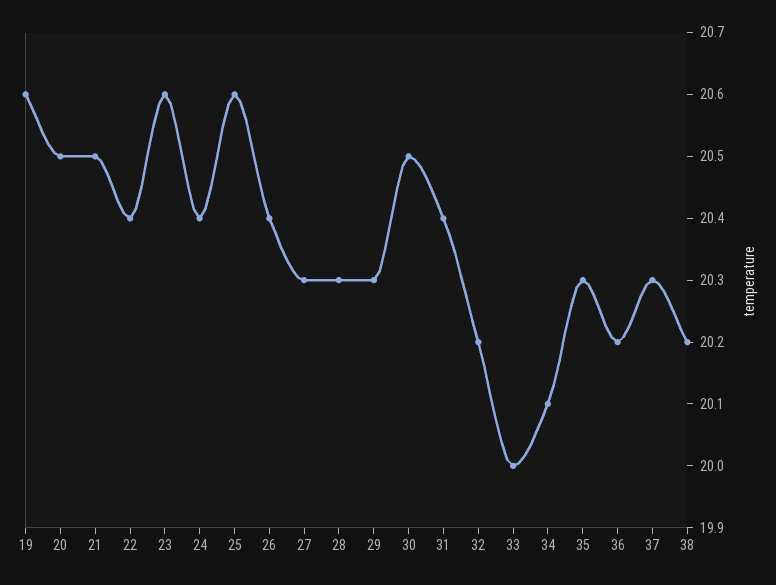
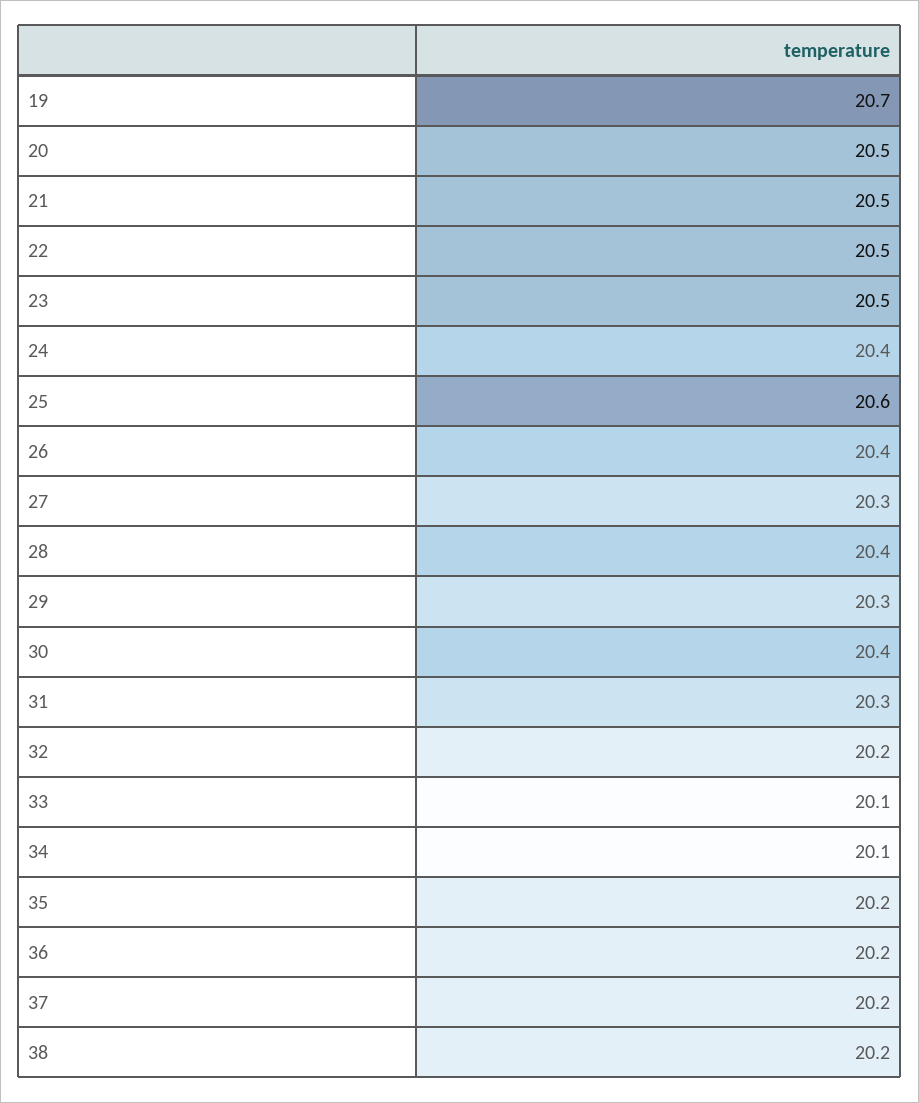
19: 20.6 -> 20.7
22: 20.4 -> 20.5
23: 20.6 -> 20.5
28: 20.3 -> 20.4
30: 20.5 -> 20.4
31: 20.4 -> 20.3
33: 20 -> 20.1
35: 20.3 -> 20.2
37: 20.3 -> 20.2

